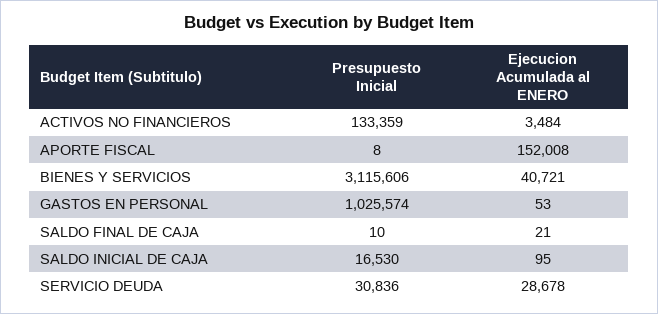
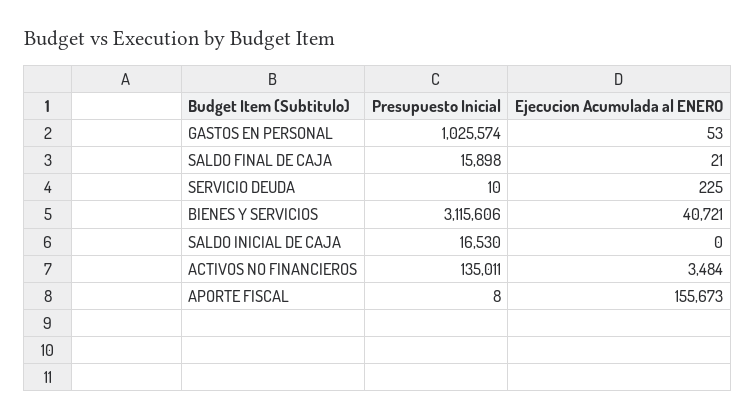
Presupuesto Inicial, ACTIVOS NO FINANCIEROS: 133359 -> 135011
Ejecucion Acumulada al ENERO, APORTE FISCAL: 152008 -> 155673
Presupuesto Inicial, SALDO FINAL DE CAJA: 10 -> 15898
Ejecucion Acumulada al ENERO, SALDO INICIAL DE CAJA: 95 -> 0
Presupuesto Inicial, SERVICIO DEUDA: 30836 -> 10
Ejecucion Acumulada al ENERO, SERVICIO DEUDA: 28678 -> 225

